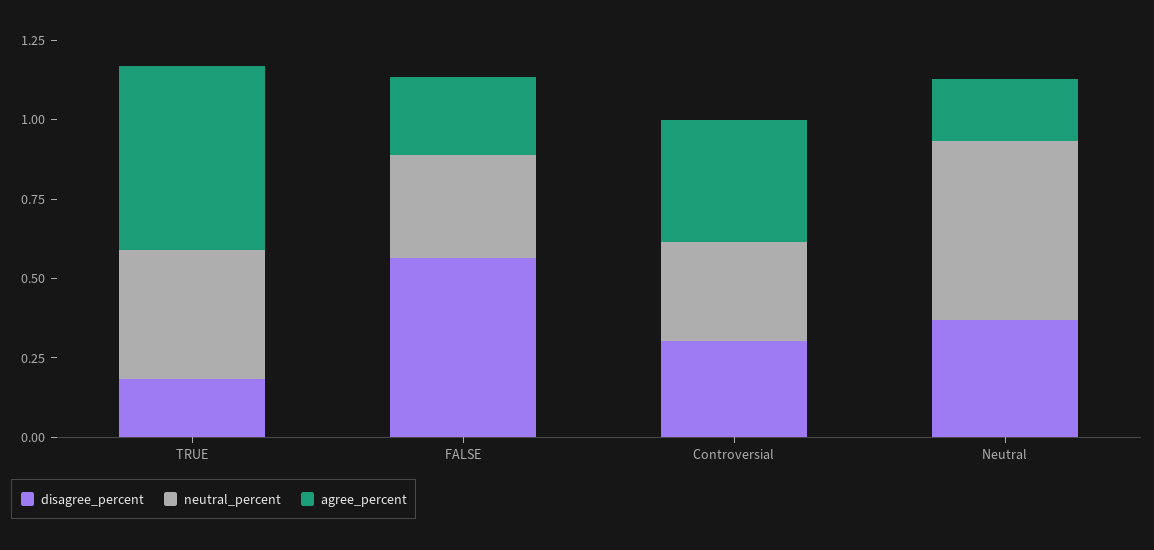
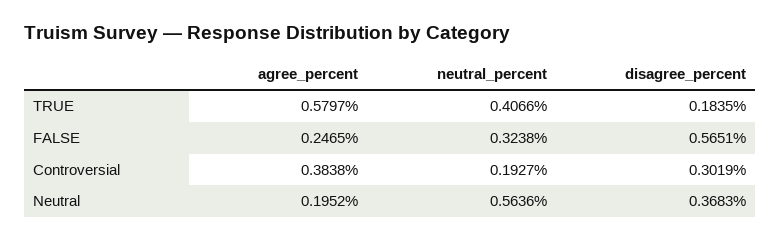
neutral_percent, Controversial: 0.3 -> 0.1927

